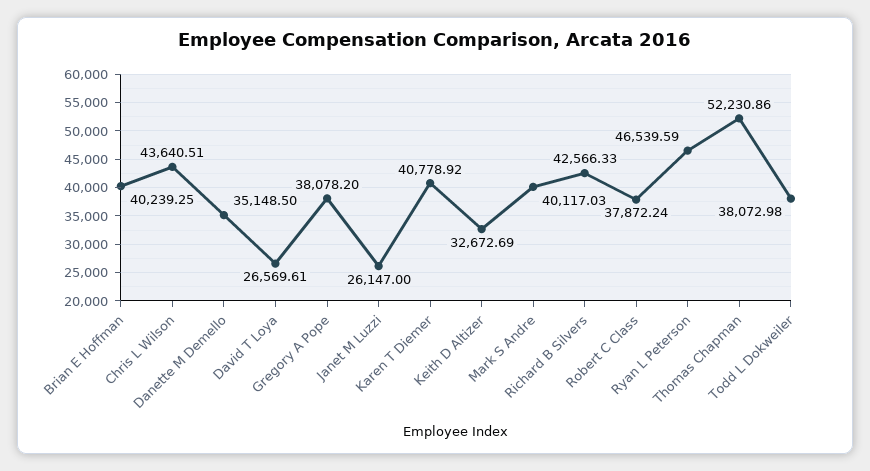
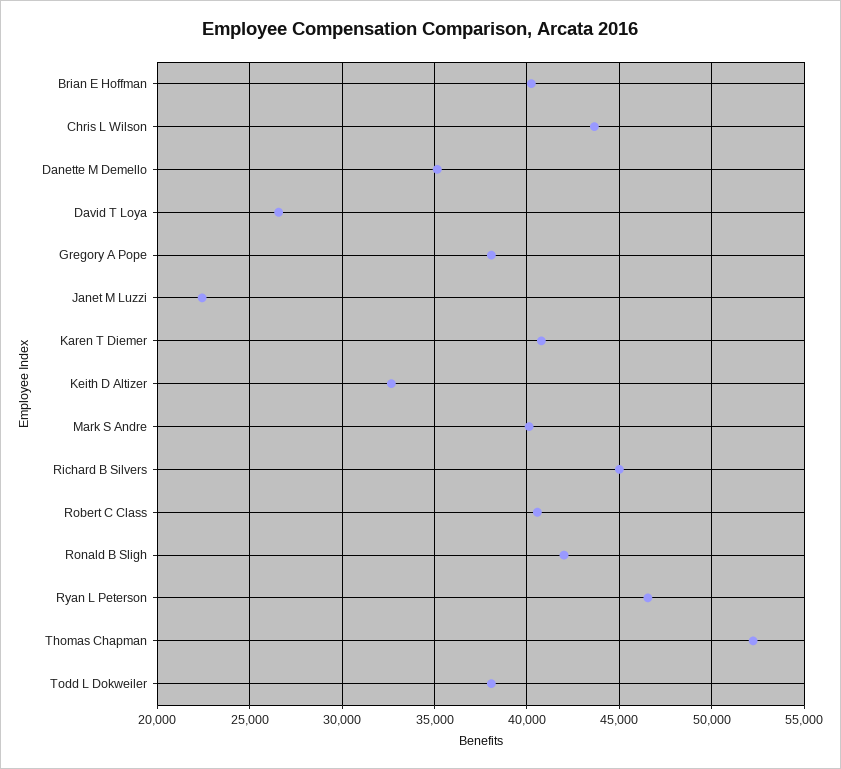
Janet M Luzzi: 26147 -> 22500
Richard B Silvers: 42566.33 -> 45000
Robert C Class: 37872.24 -> 40500
Ronald B Sligh: none -> 42000

